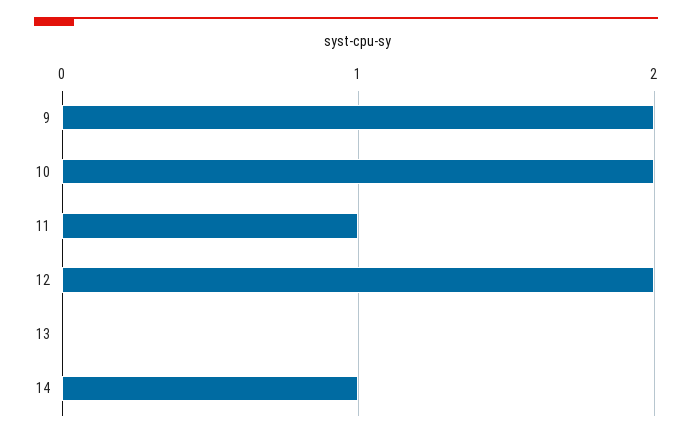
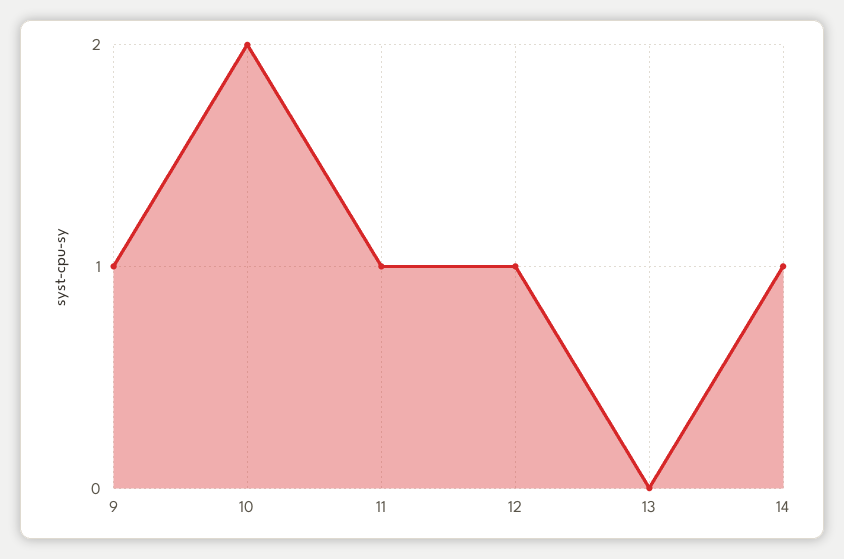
9: 2 -> 1
12: 2 -> 1

